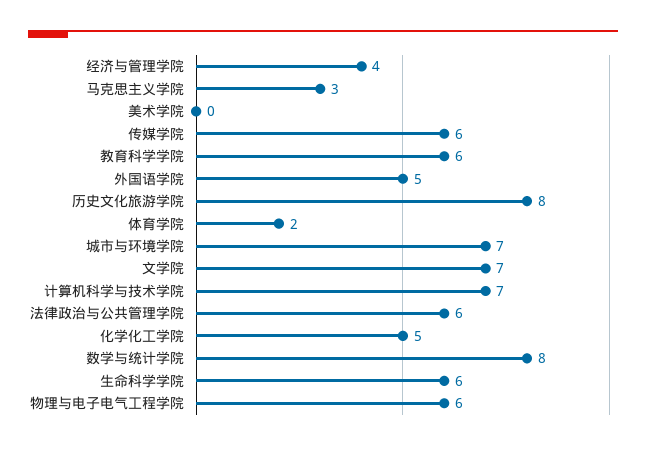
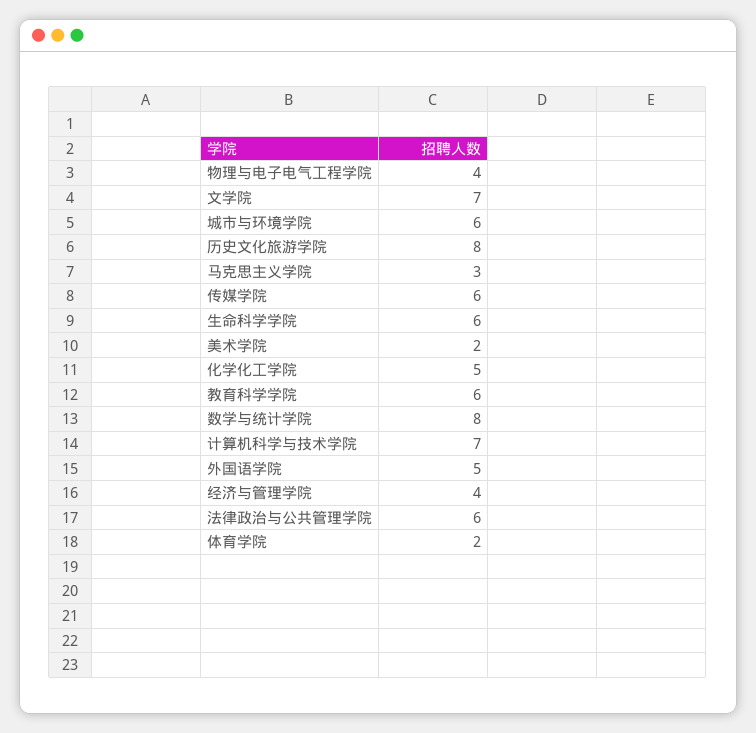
美术学院: 0 -> 2
城市与环境学院: 7 -> 6
物理与电子电气工程学院: 6 -> 4

